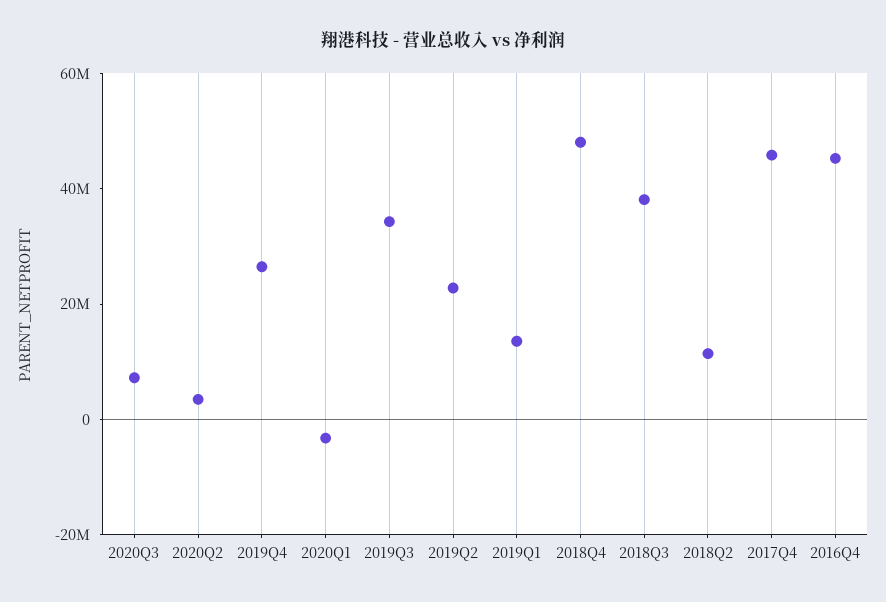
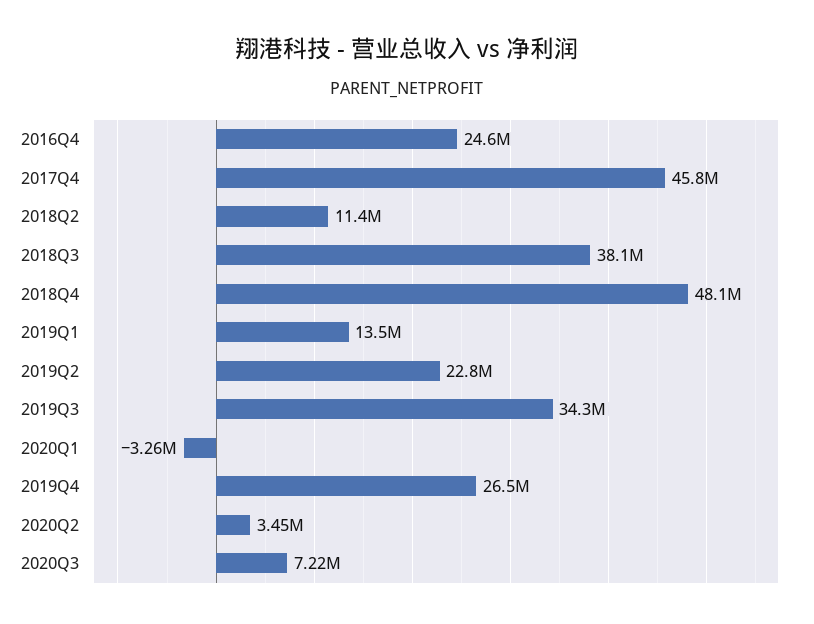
2016Q4: 45000000 -> 24600000

